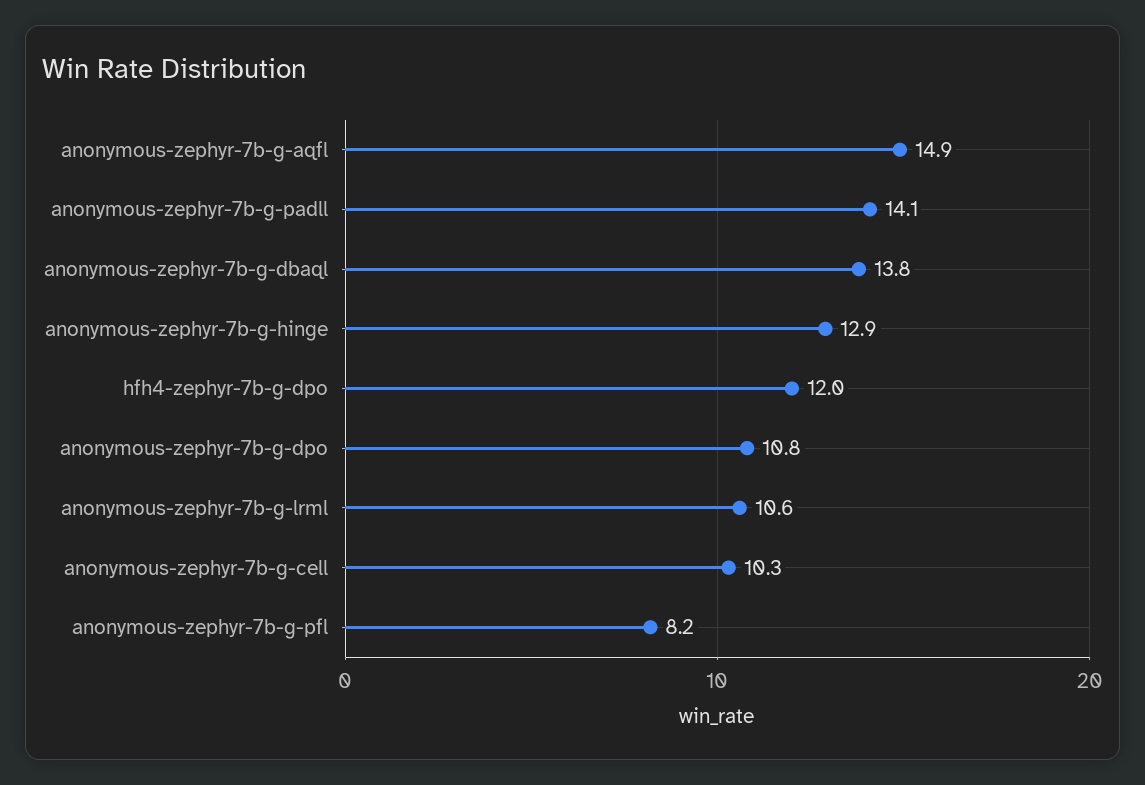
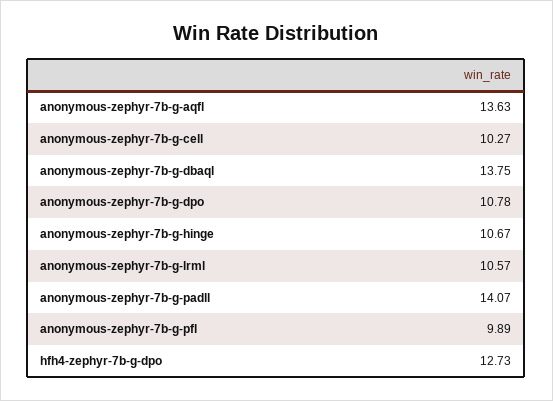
anonymous-zephyr-7b-g-aqfl: 14.9 -> 13.63
anonymous-zephyr-7b-g-hinge: 12.9 -> 10.67
hfh4-zephyr-7b-g-dpo: 12 -> 12.73
anonymous-zephyr-7b-g-pfl: 8.2 -> 9.89

